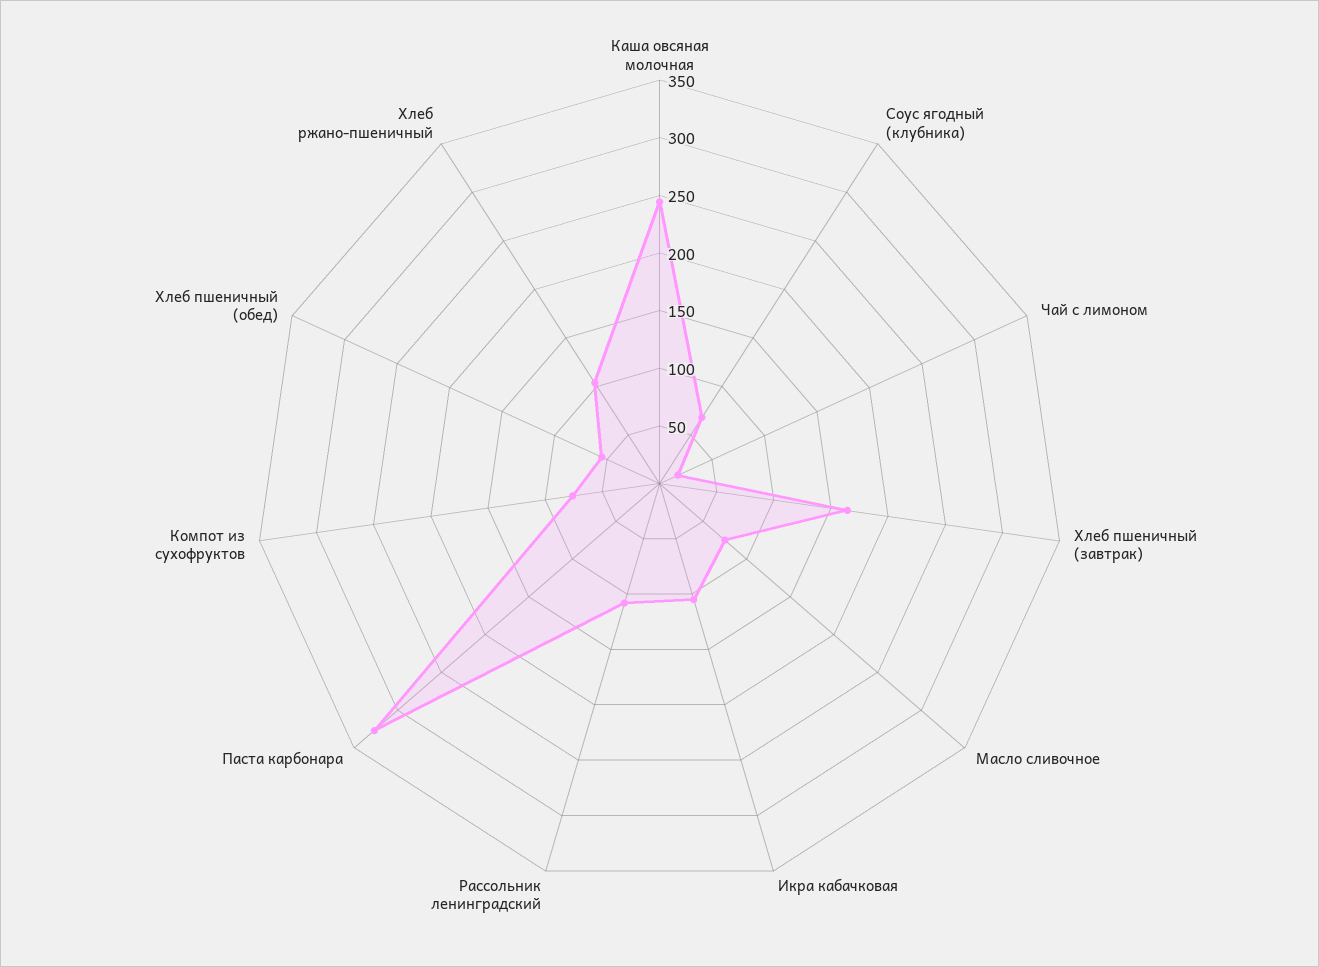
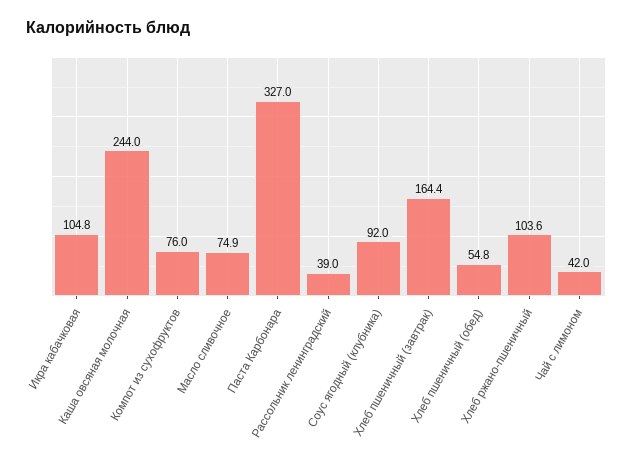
Соус ягодный (клубника): 70 -> 92
Чай с лимоном: 20 -> 42
Рассольник ленинградский: 110 -> 39

